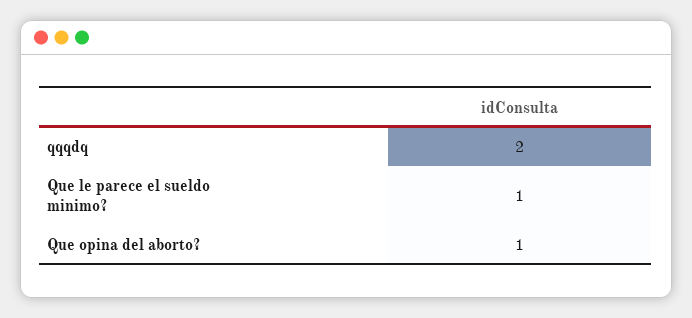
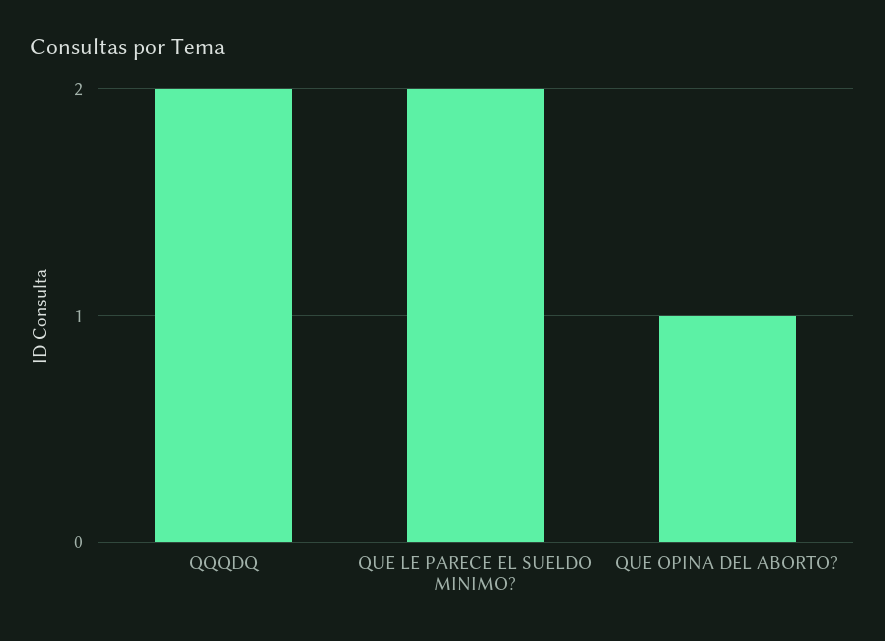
Que le parece el sueldo minimo?: 1 -> 2

